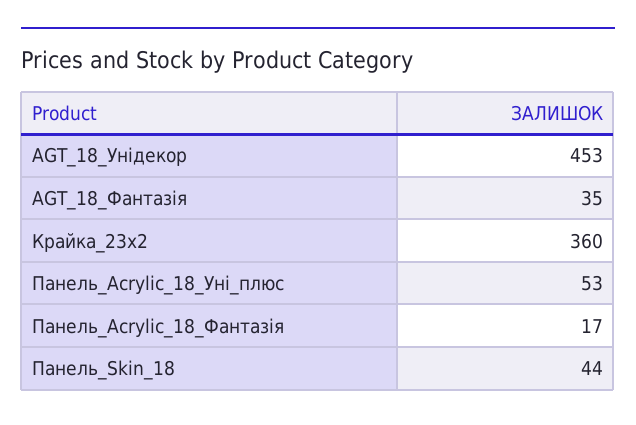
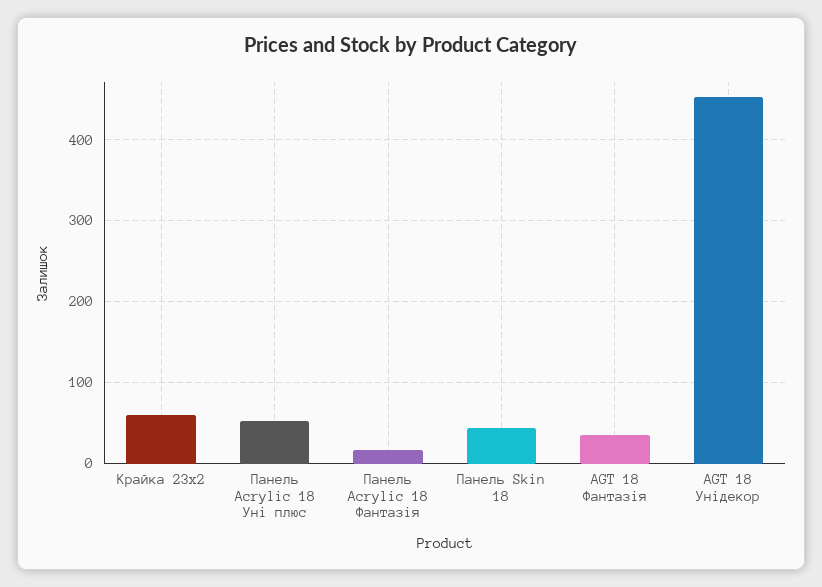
Крайка_23x2: 360 -> 60

